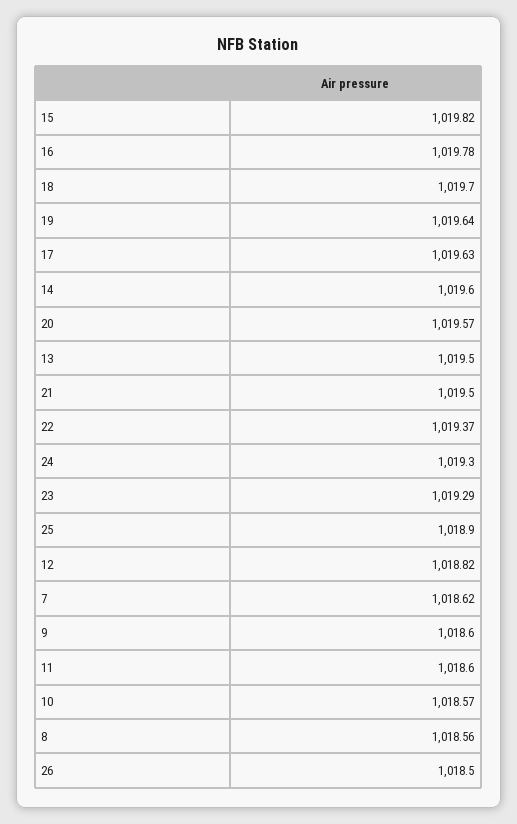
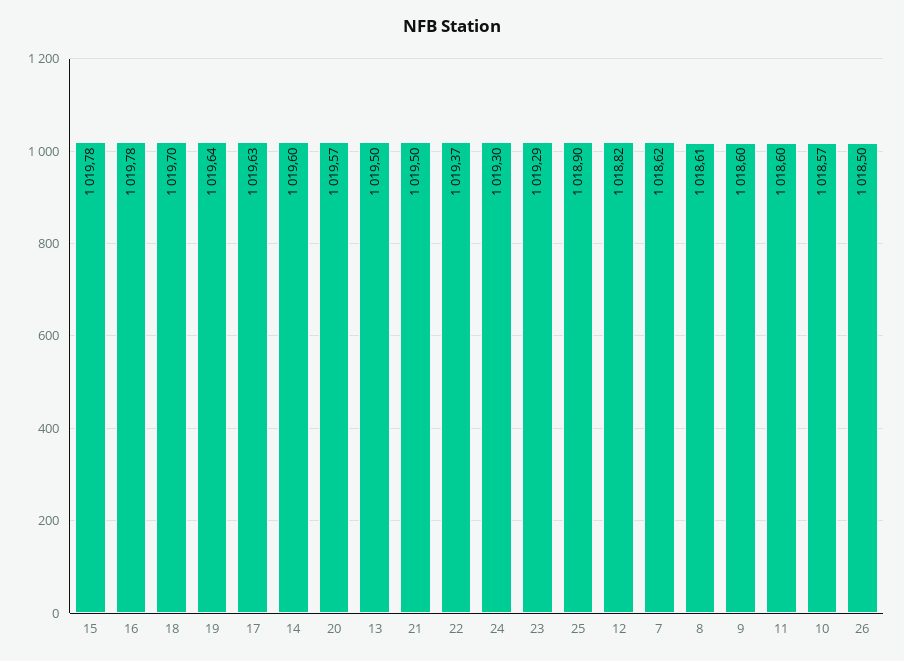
15: 1019.82 -> 1019.78
8: 1018.56 -> 1018.61

